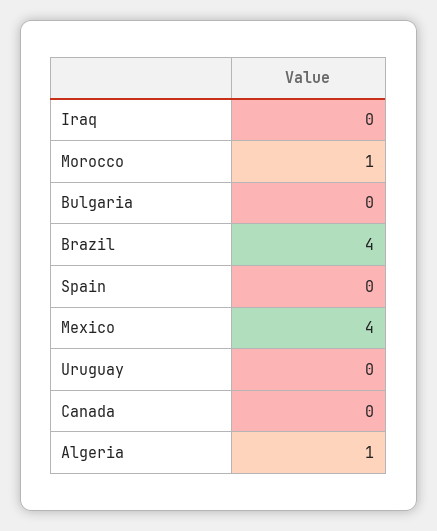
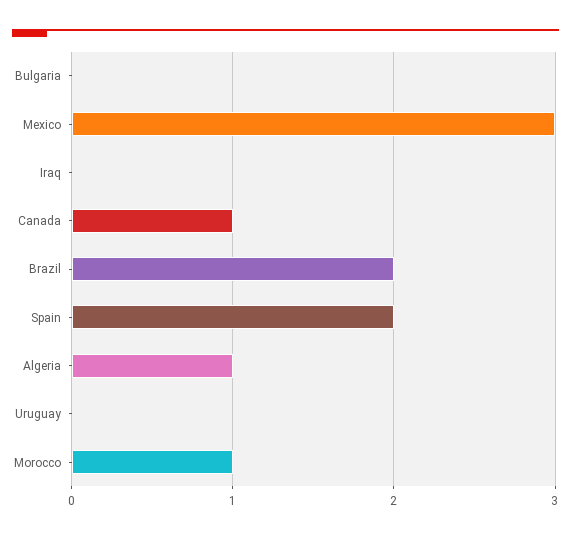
Brazil: 4 -> 2
Spain: 0 -> 2
Mexico: 4 -> 3
Canada: 0 -> 1

